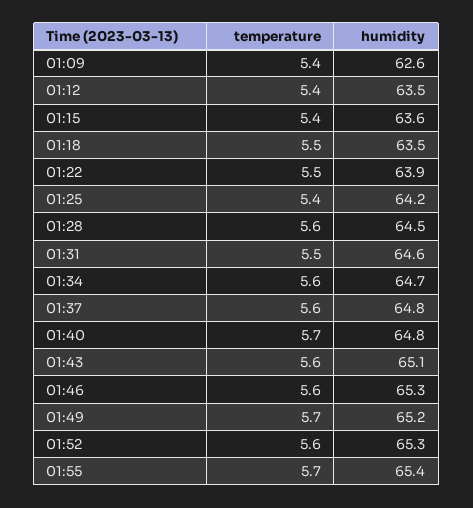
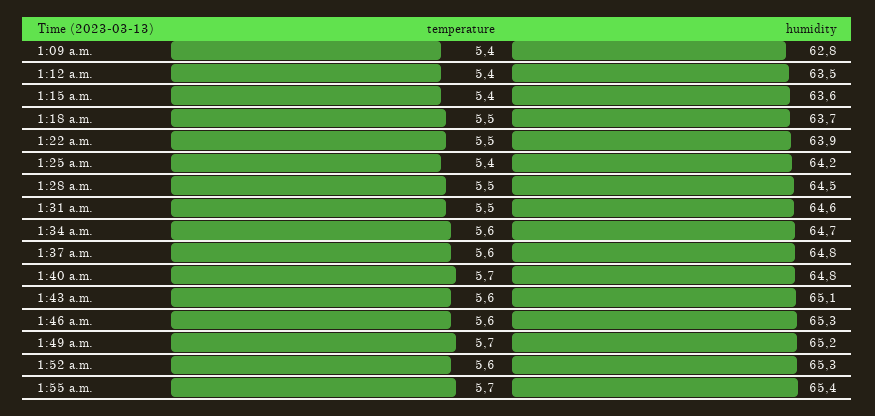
humidity, 01:09: 62.6 -> 62.8
humidity, 01:18: 63.5 -> 63.7
temperature, 01:28: 5.6 -> 5.5

